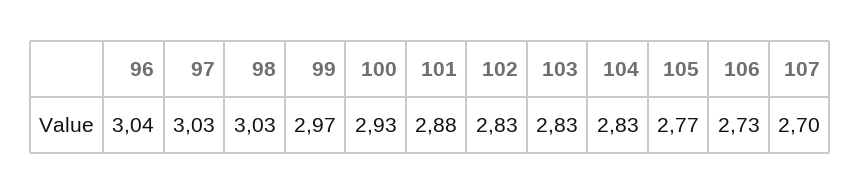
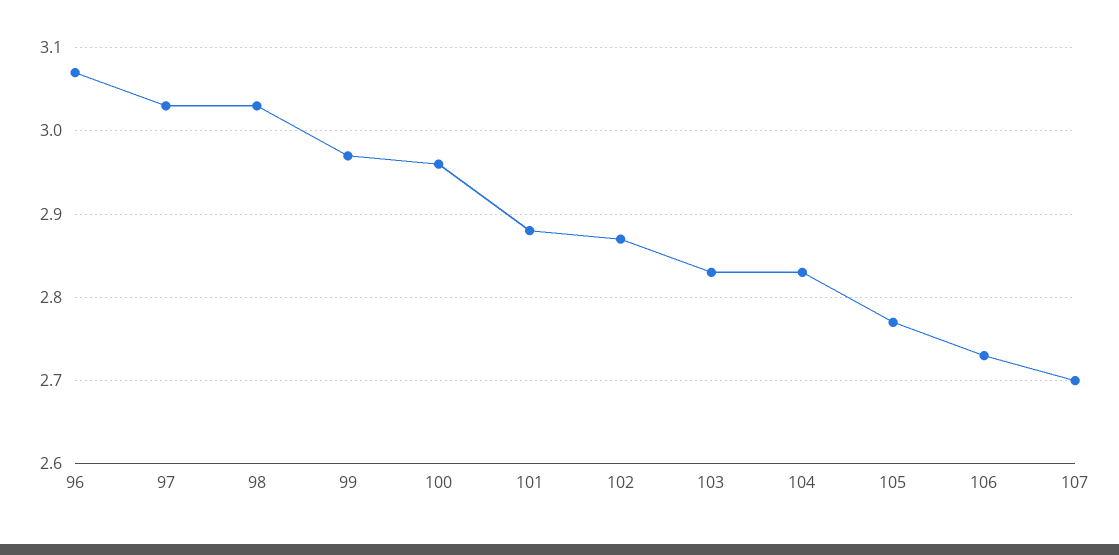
96: 3.04 -> 3.07
100: 2.93 -> 2.96
102: 2.83 -> 2.87

